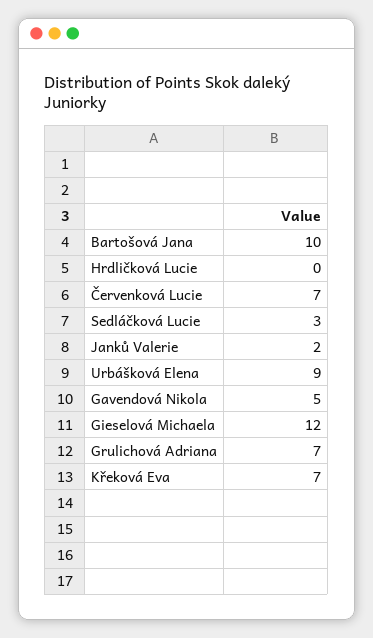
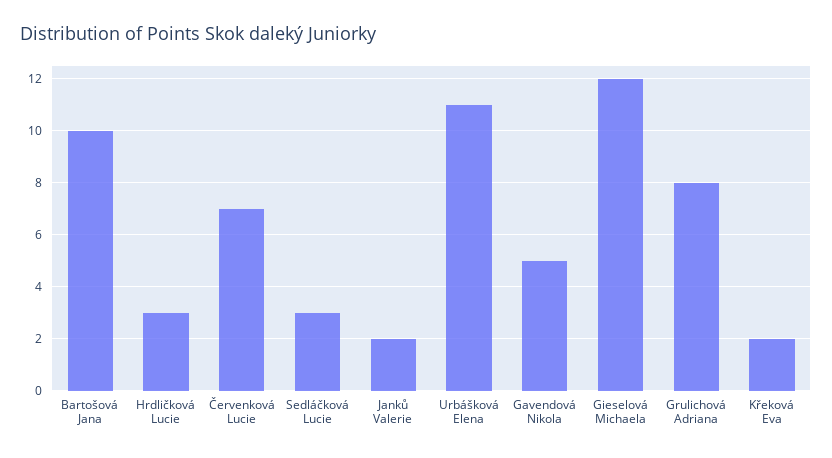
Hrdličková Lucie: 0 -> 3
Urbášková Elena: 9 -> 11
Grulichová Adriana: 7 -> 8
Křeková Eva: 7 -> 2

